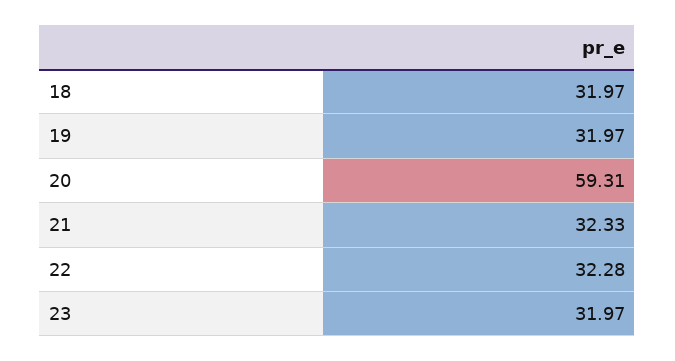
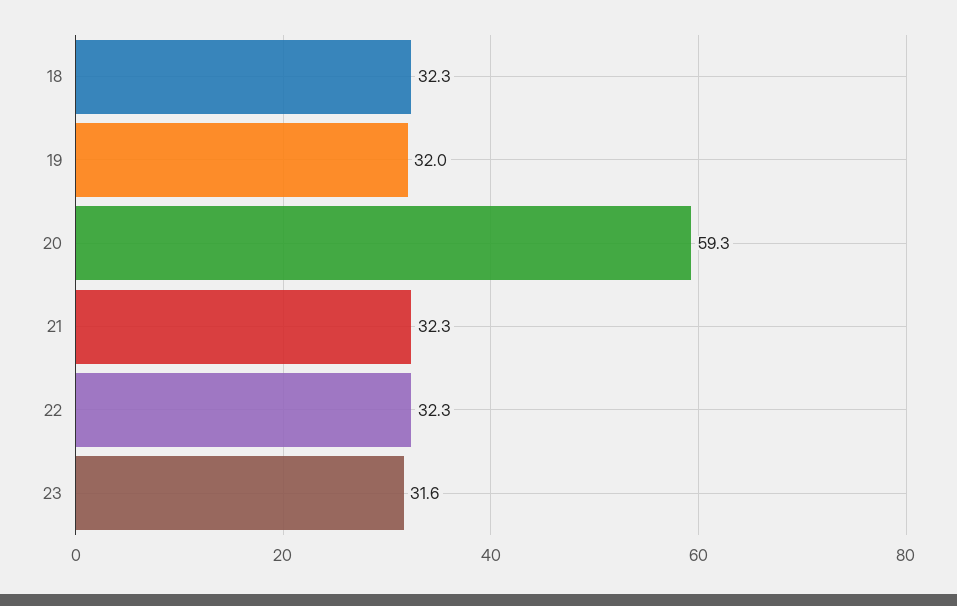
18: 31.97 -> 32.3
23: 31.97 -> 31.6

